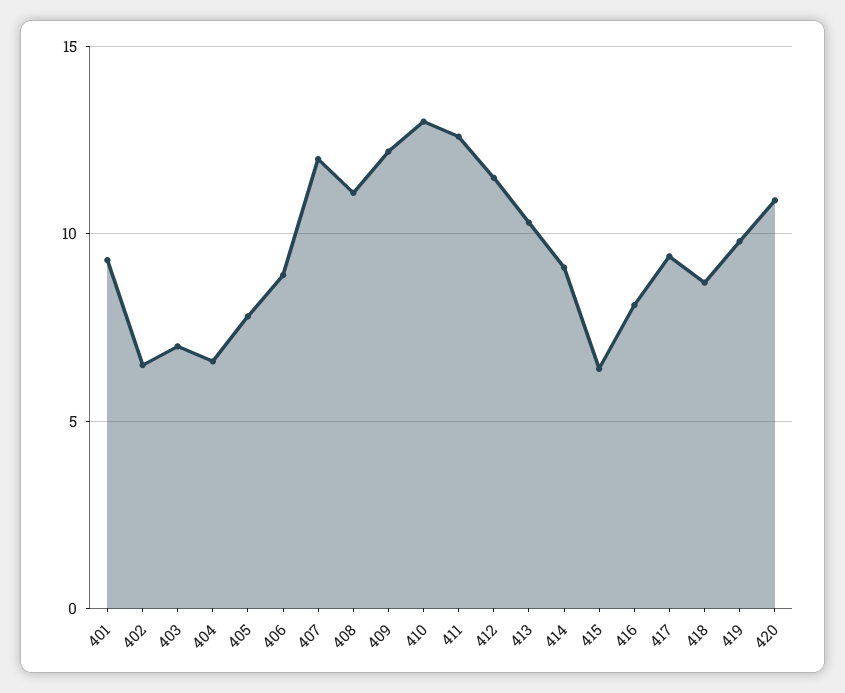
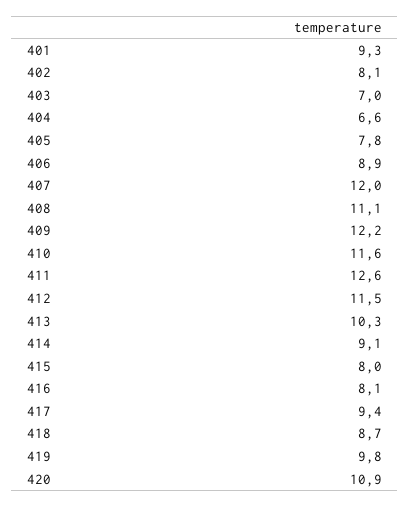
402: 6.5 -> 8.1
410: 13 -> 11.6
415: 6.5 -> 8

